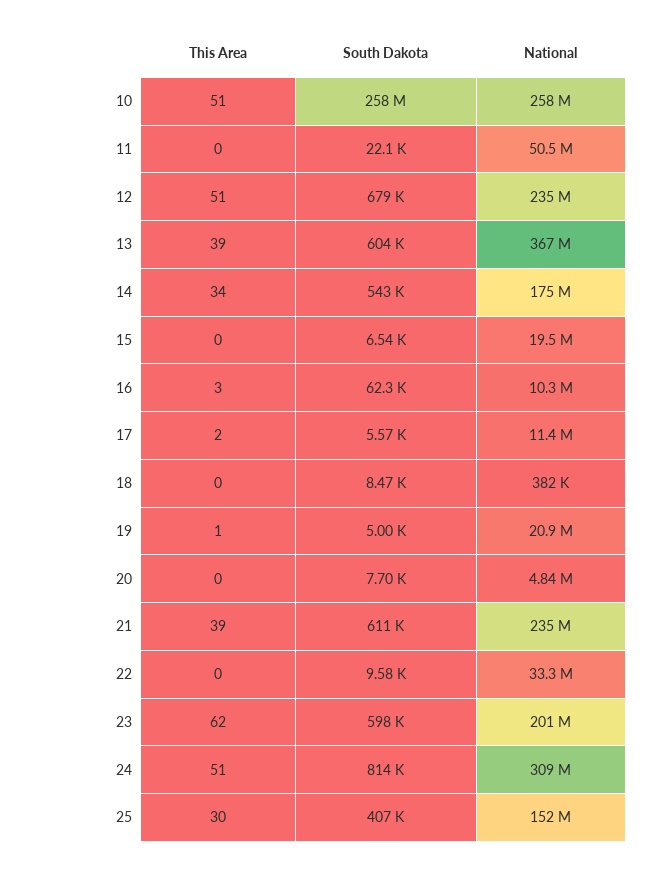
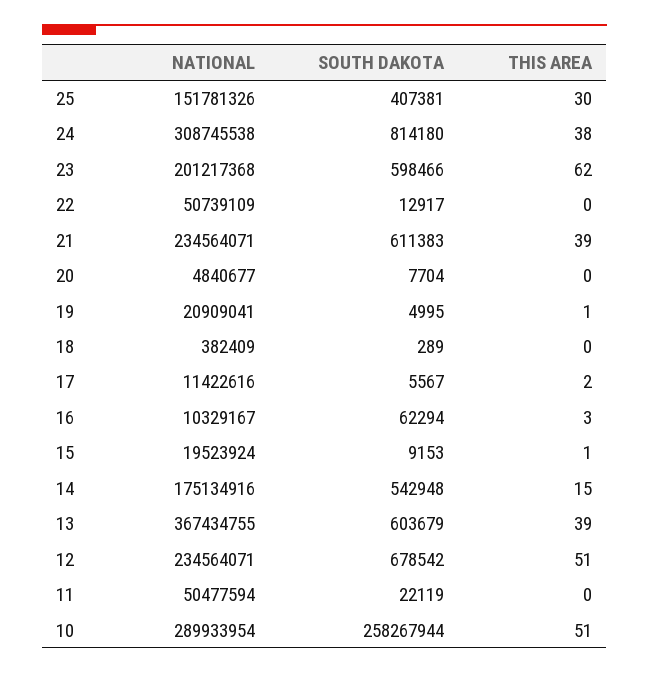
National, 10: 258000000 -> 289933954
This Area, 14: 34 -> 15
This Area, 15: 0 -> 1
South Dakota, 15: 6540 -> 9153
South Dakota, 18: 8470 -> 289
South Dakota, 22: 9580 -> 12917
National, 22: 33300000 -> 50739109
This Area, 24: 51 -> 38

